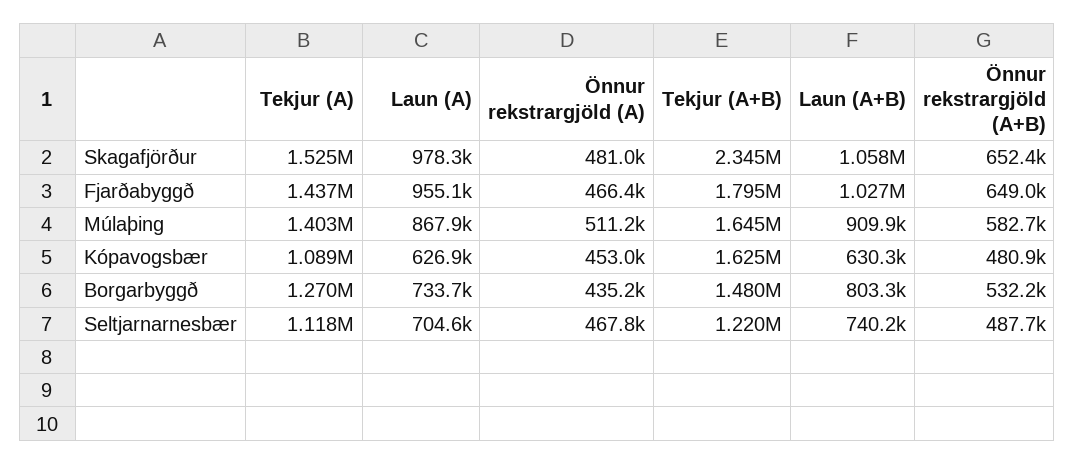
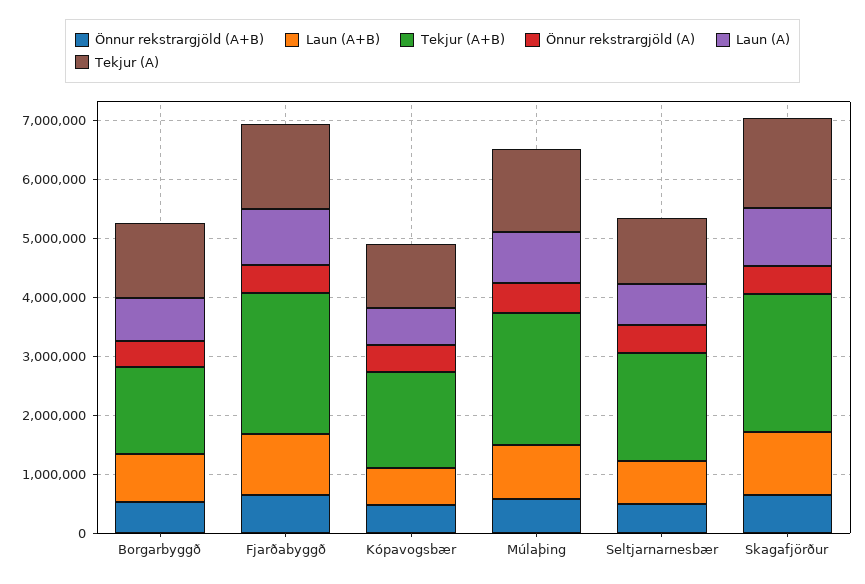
Tekjur (A+B), Fjarðabyggð: 1795000 -> 2400000
Tekjur (A+B), Múlaþing: 1645000 -> 2200000
Tekjur (A+B), Seltjarnarnesbær: 1220000 -> 1800000

